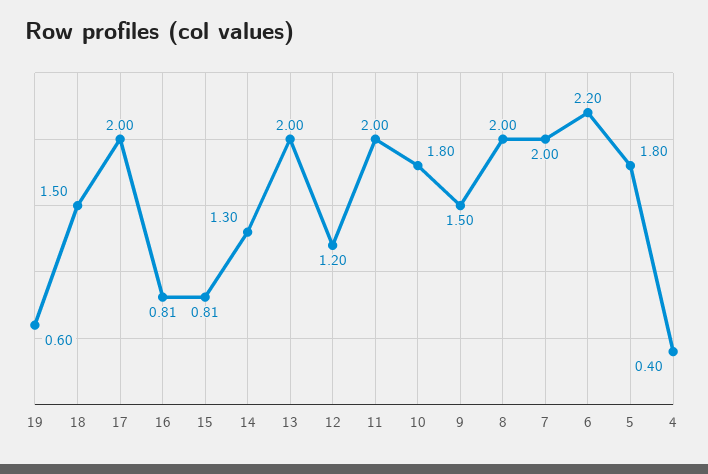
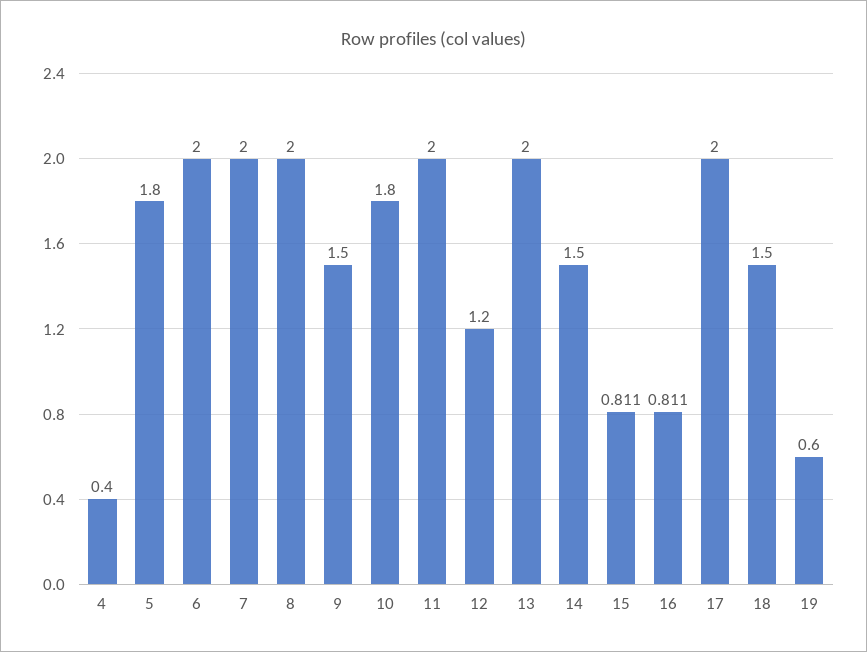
14: 1.3 -> 1.5
6: 2.2 -> 2

